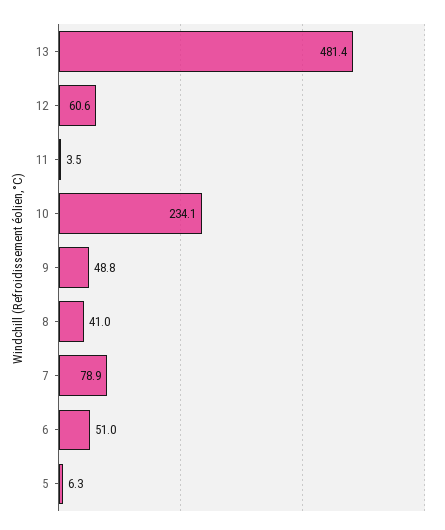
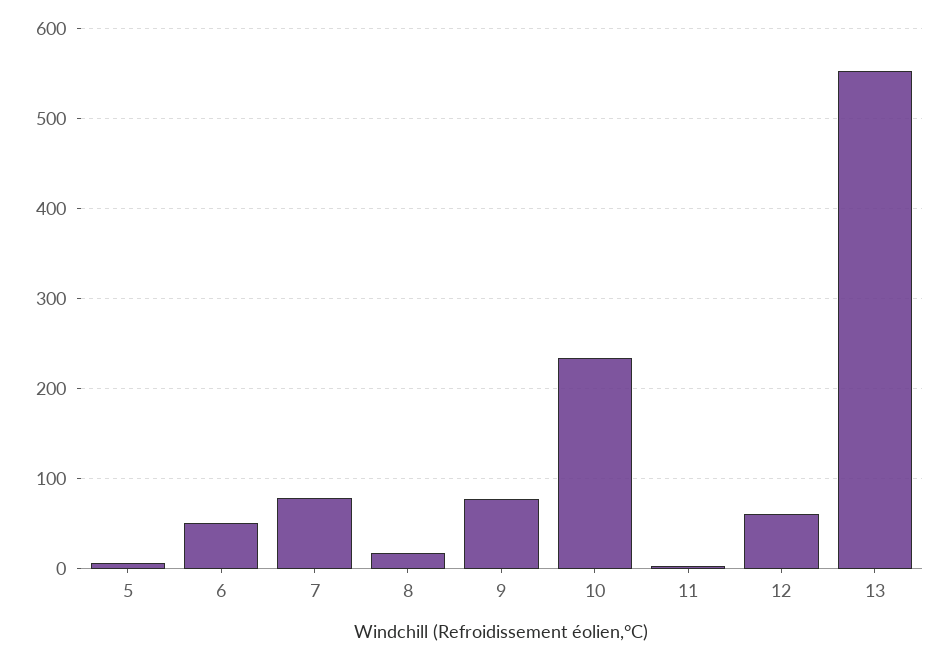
13: 481.4 -> 550
9: 48.8 -> 80
8: 41 -> 20

